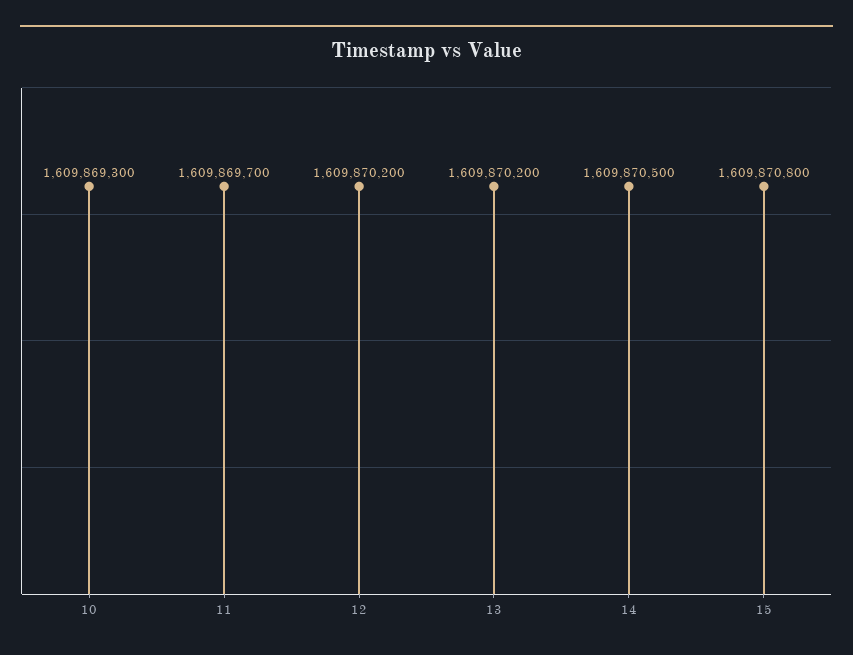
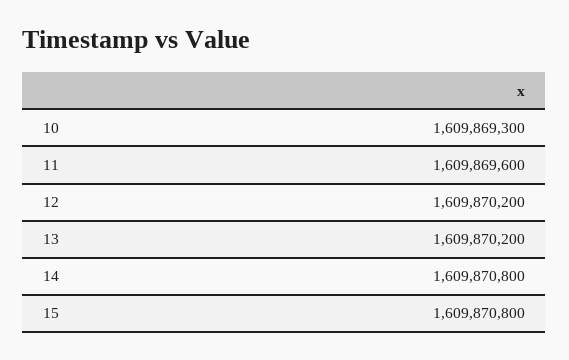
11: 1609869700 -> 1609869600
14: 1609870500 -> 1609870800

